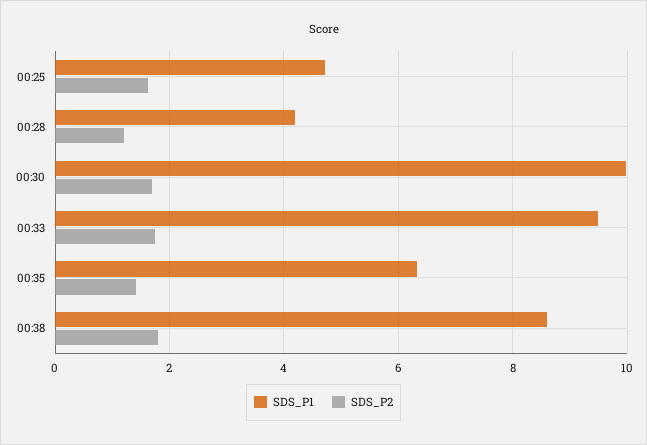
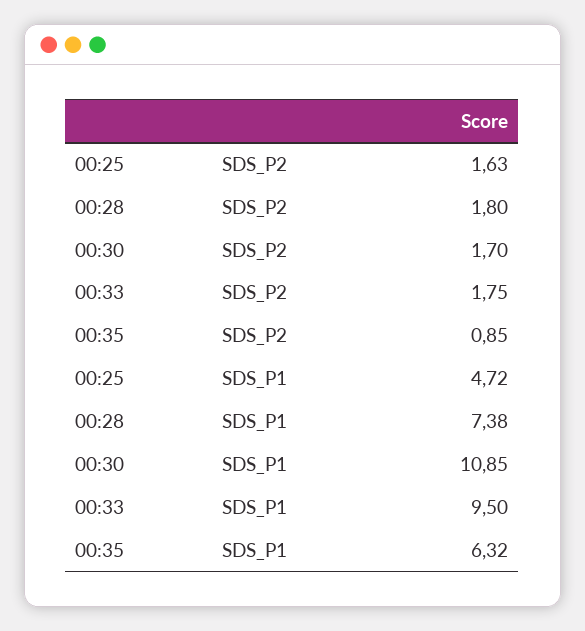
SDS_P1, 00:28: 4.2 -> 7.38
SDS_P2, 00:28: 1.2 -> 1.8
SDS_P1, 00:30: 10 -> 10.85
SDS_P2, 00:35: 1.4 -> 0.85
SDS_P1, 00:38: 8.6 -> none
SDS_P2, 00:38: 1.8 -> none

